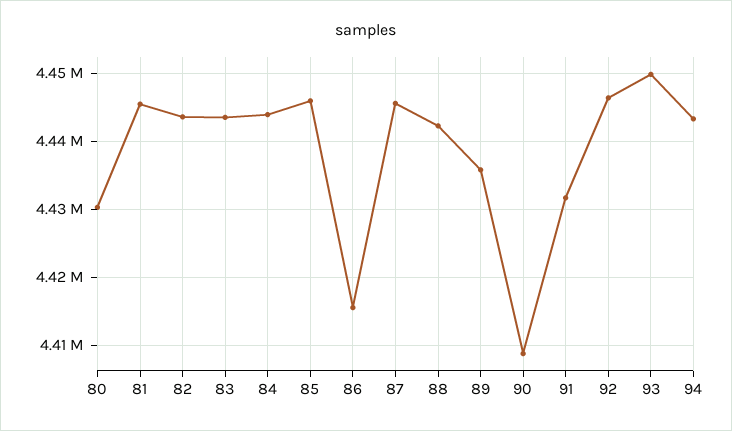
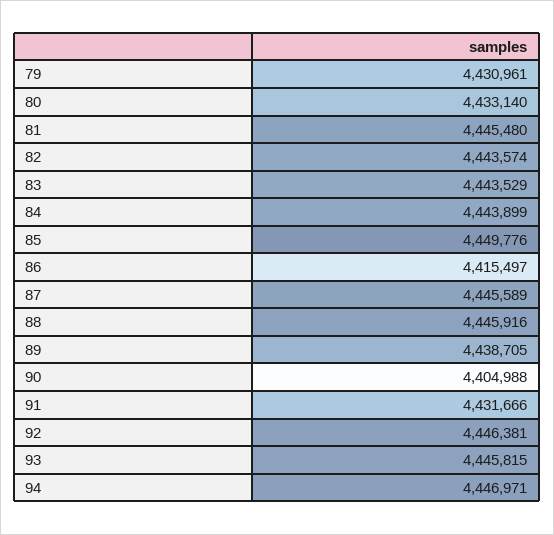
80: 4430000 -> 4433140
85: 4446000 -> 4449776
88: 4442000 -> 4445916
89: 4436000 -> 4438705
90: 4409000 -> 4404988
93: 4450000 -> 4445815
94: 4443000 -> 4446971
79: none -> 4430961

